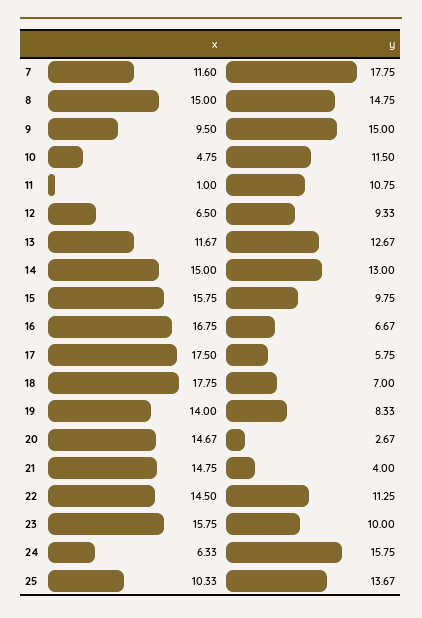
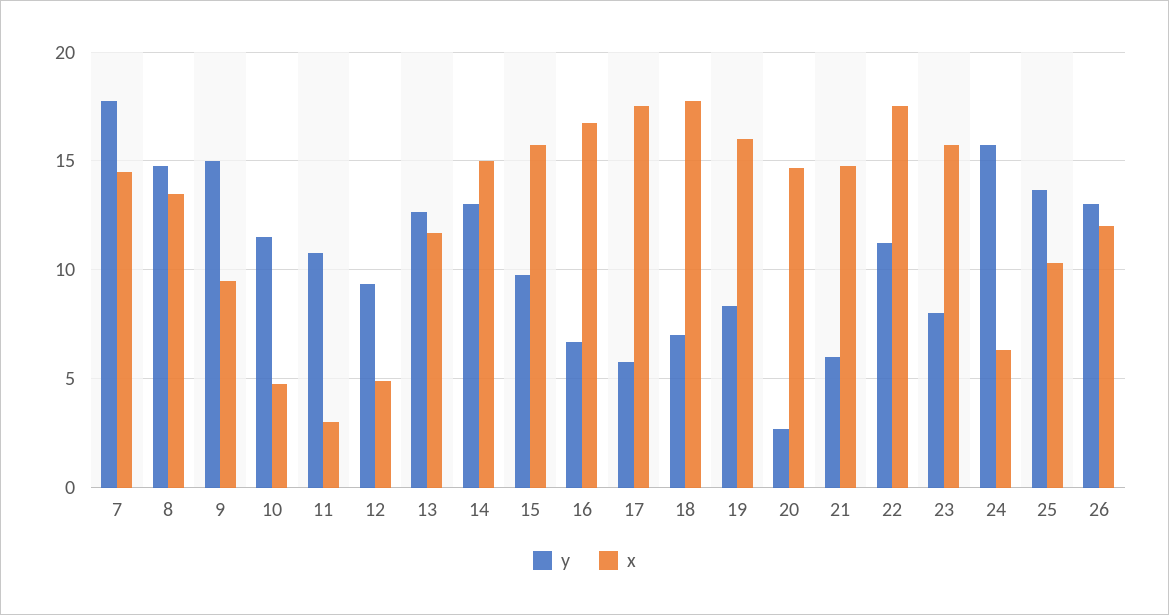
x, 7: 11.6 -> 14.5
x, 8: 15 -> 13.5
x, 11: 1 -> 3
x, 12: 6.5 -> 5
x, 19: 14 -> 16
y, 21: 4 -> 6
x, 22: 14.5 -> 17.5
y, 23: 10 -> 8
y, 26: none -> 13
x, 26: none -> 12

